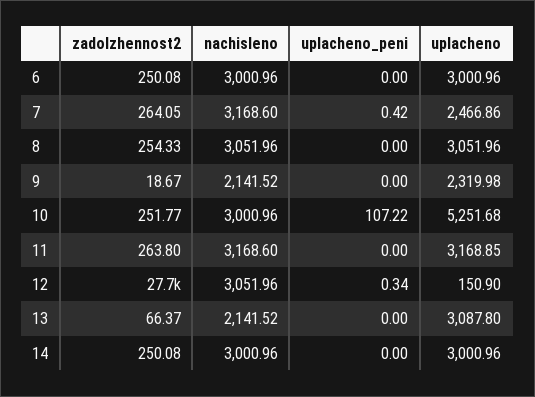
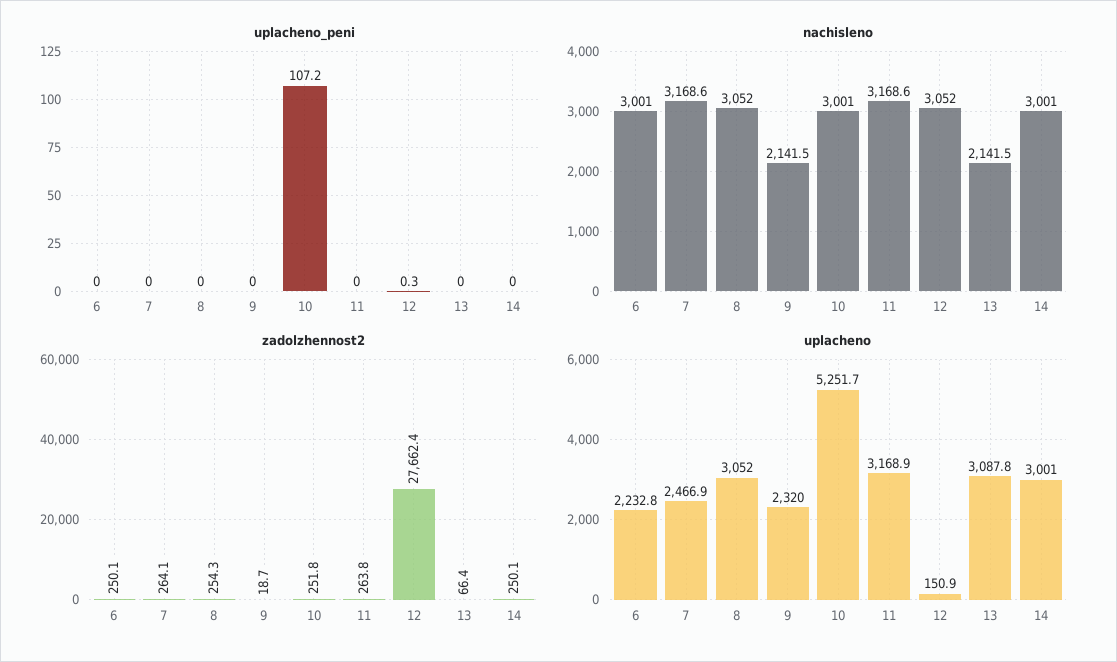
uplacheno, 6: 3000.96 -> 2232.8
uplacheno_peni, 7: 0.42 -> 0

